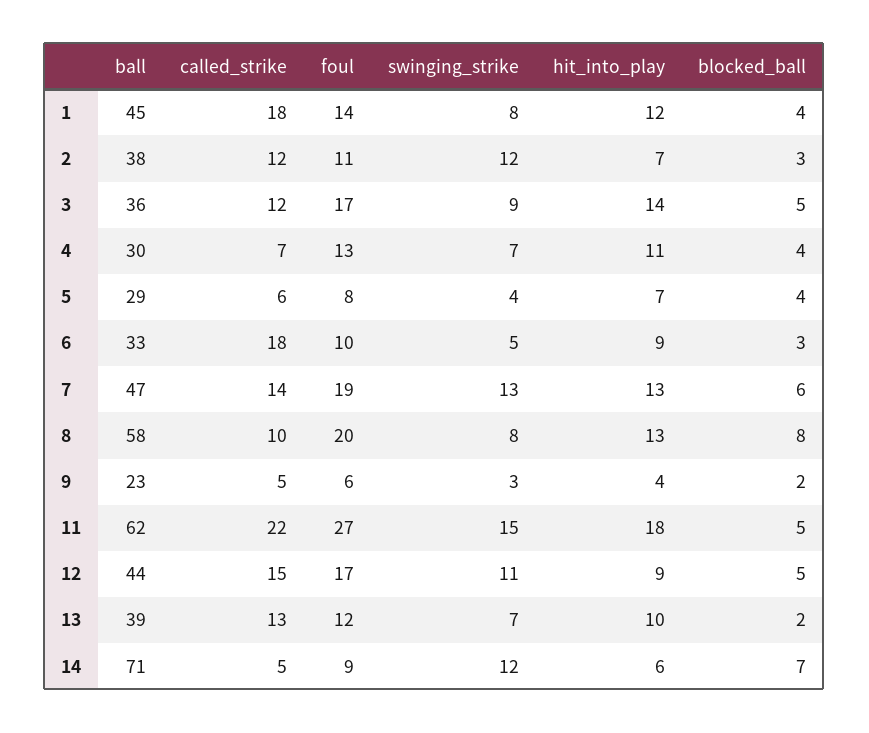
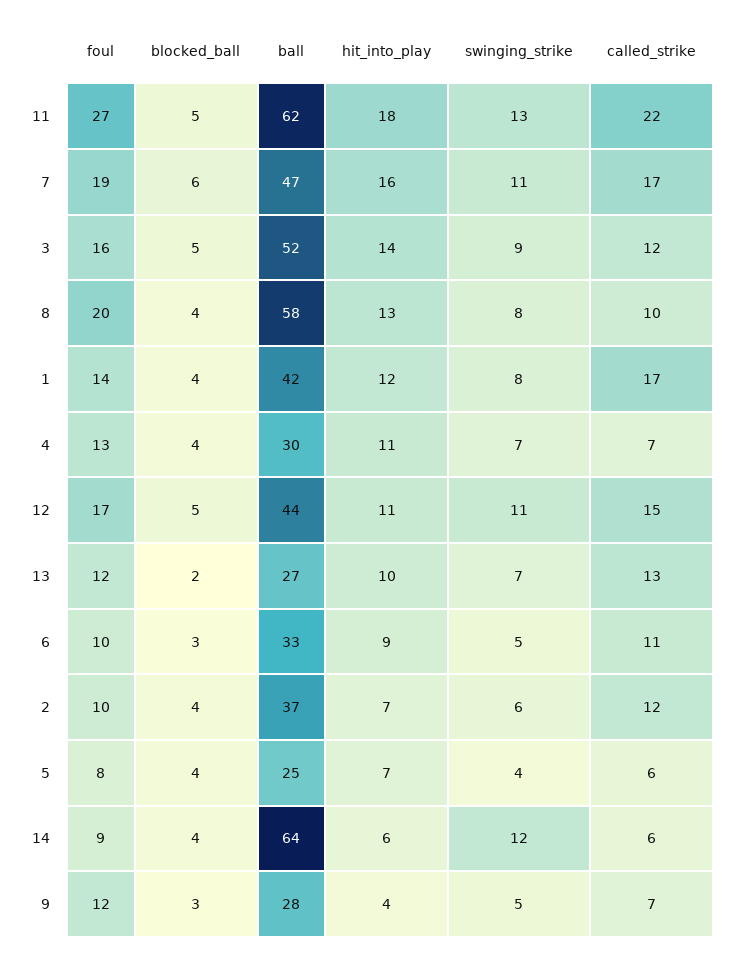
ball, 1: 45 -> 42
called_strike, 1: 18 -> 17
ball, 2: 38 -> 37
foul, 2: 11 -> 10
swinging_strike, 2: 12 -> 6
blocked_ball, 2: 3 -> 4
ball, 3: 36 -> 52
foul, 3: 17 -> 16
ball, 5: 29 -> 25
called_strike, 6: 18 -> 11
called_strike, 7: 14 -> 17
swinging_strike, 7: 13 -> 11
hit_into_play, 7: 13 -> 16
blocked_ball, 8: 8 -> 4
ball, 9: 23 -> 28
called_strike, 9: 5 -> 7
foul, 9: 6 -> 12
swinging_strike, 9: 3 -> 5
blocked_ball, 9: 2 -> 3
swinging_strike, 11: 15 -> 13
hit_into_play, 12: 9 -> 11
ball, 13: 39 -> 27
ball, 14: 71 -> 64
called_strike, 14: 5 -> 6
blocked_ball, 14: 7 -> 4

